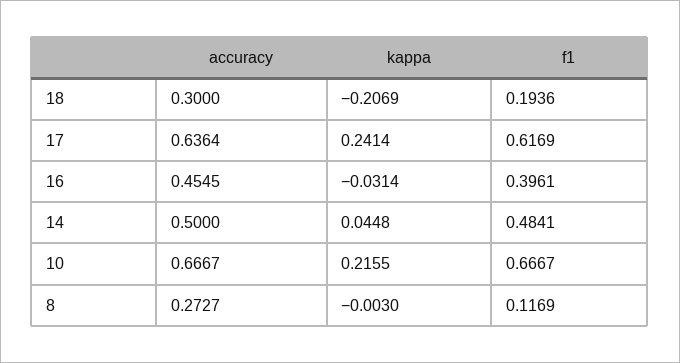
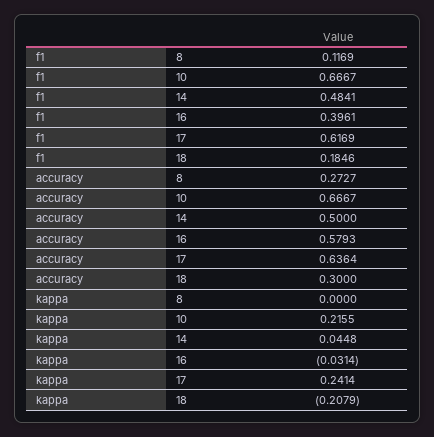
kappa, 18: -0.2069 -> -0.2079
f1, 18: 0.1936 -> 0.1846
accuracy, 16: 0.4545 -> 0.5793
kappa, 8: -0.003 -> 0

